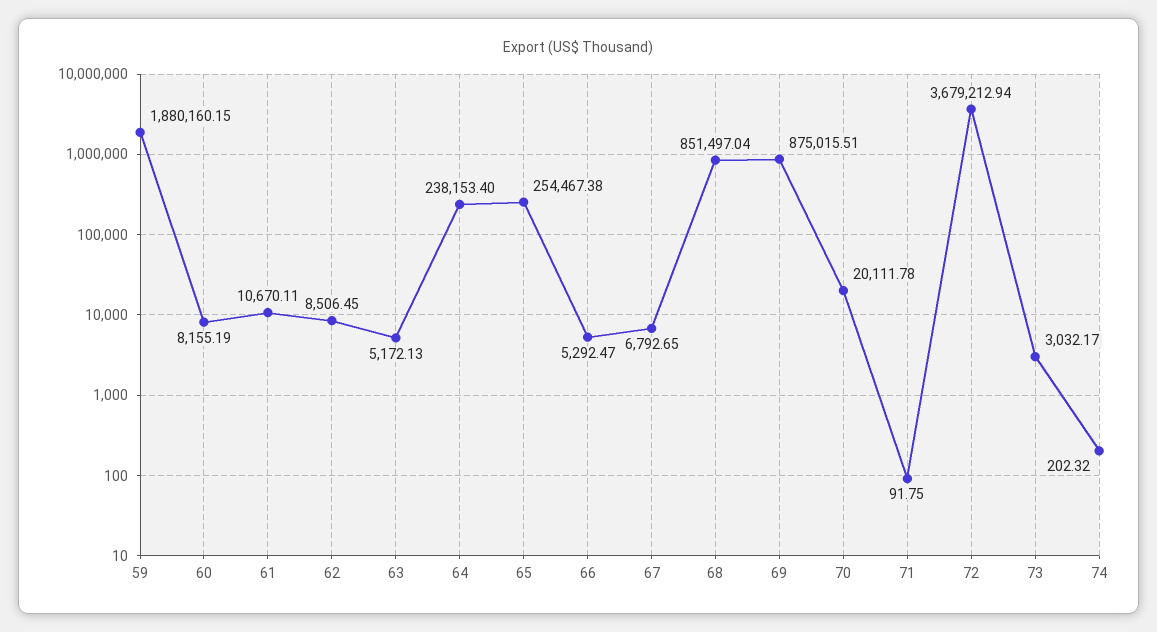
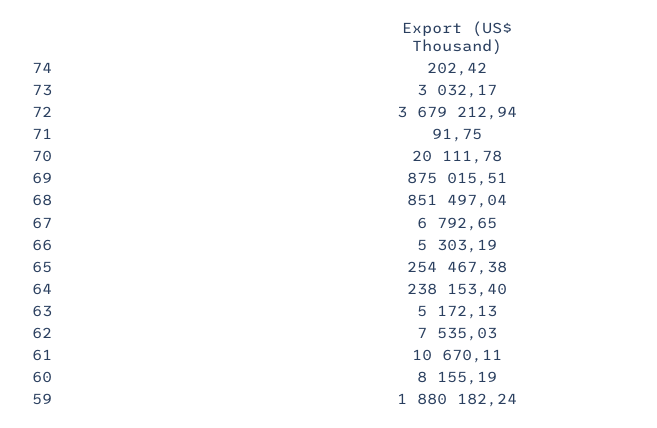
59: 1880160.15 -> 1880182.24
62: 8506.45 -> 7535.03
66: 5292.47 -> 5303.19
74: 202.32 -> 202.42

